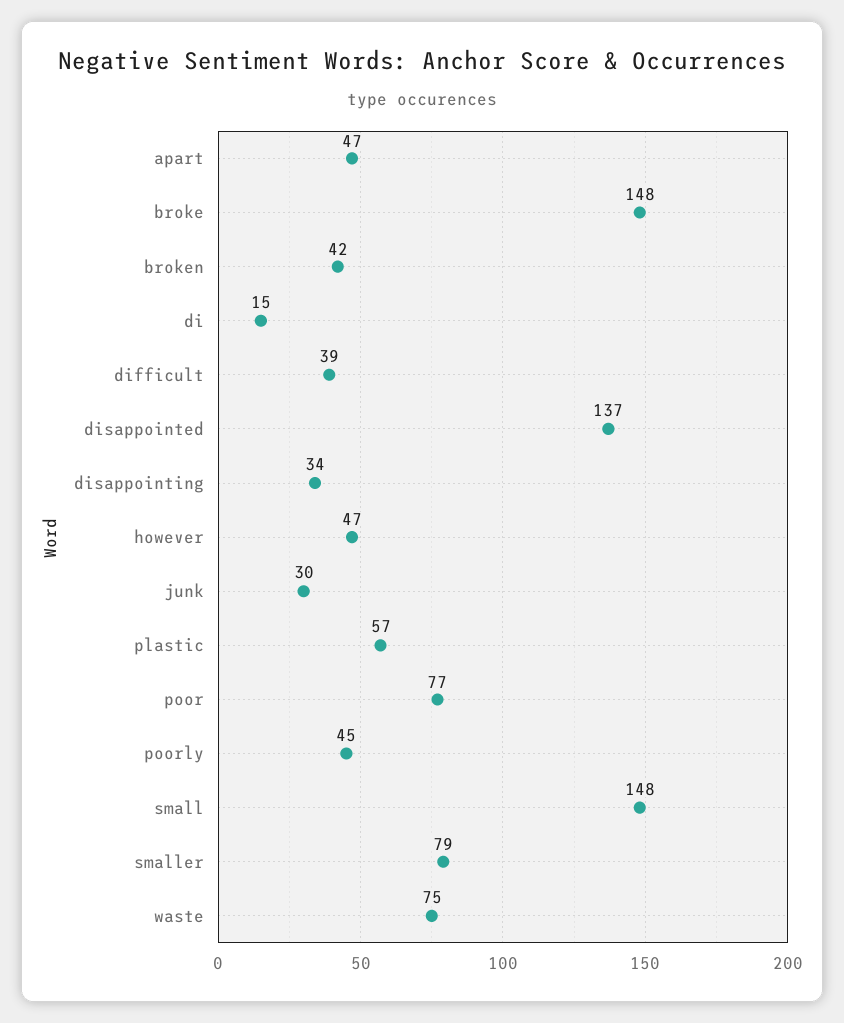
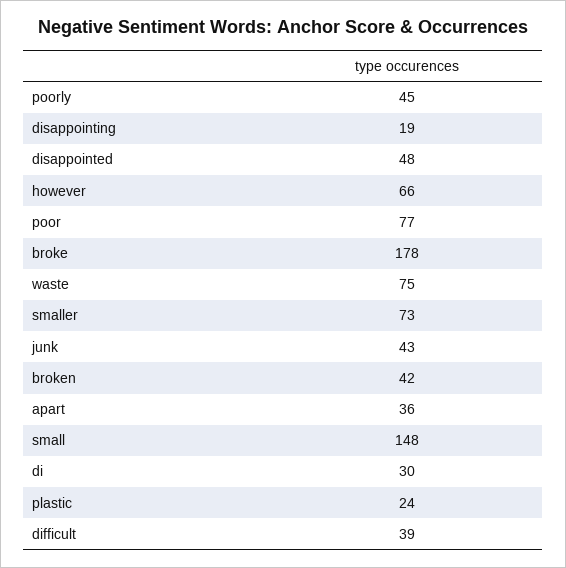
apart: 47 -> 36
broke: 148 -> 178
di: 15 -> 30
disappointed: 137 -> 48
disappointing: 34 -> 19
however: 47 -> 66
junk: 30 -> 43
plastic: 57 -> 24
smaller: 79 -> 73

